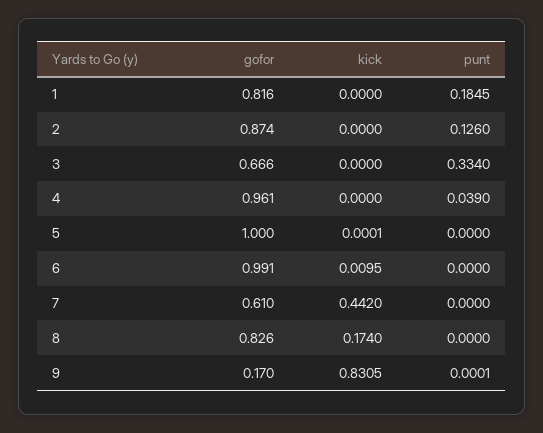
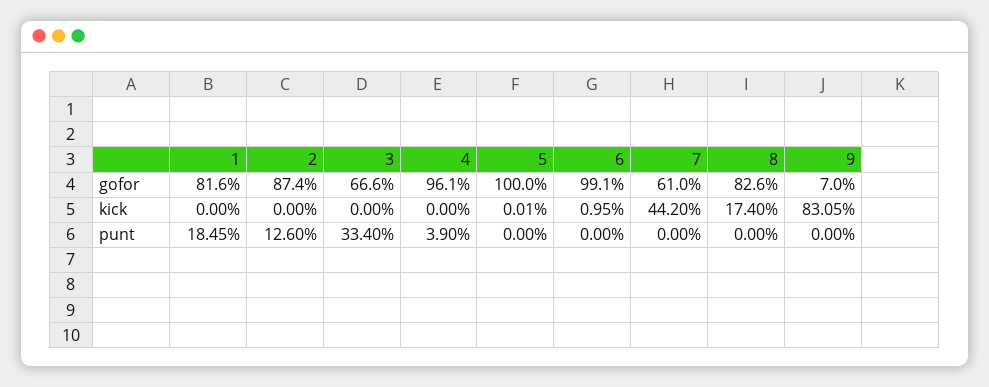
gofor, 9: 0.17 -> 0.07
punt, 9: 0.0001 -> 0

